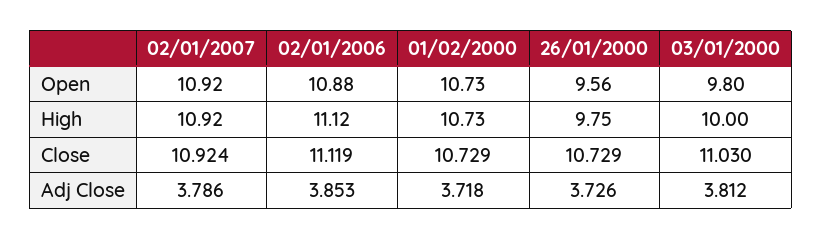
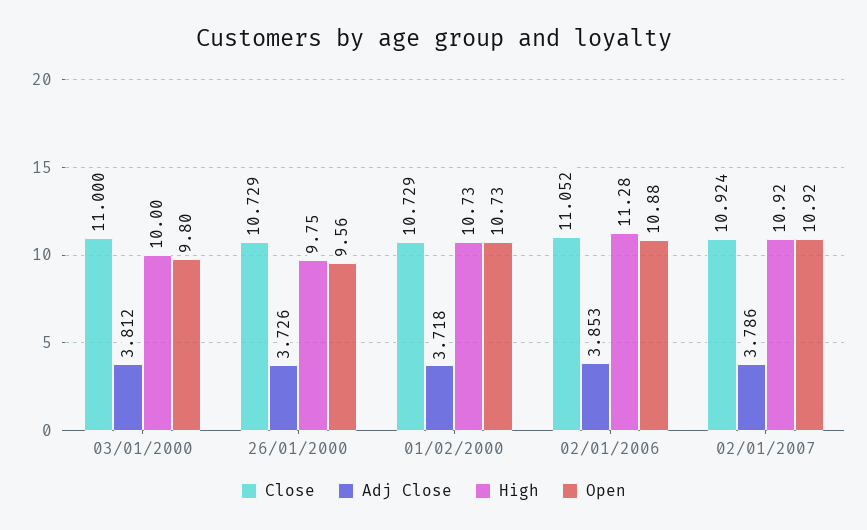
High, 02/01/2006: 11.12 -> 11.28
Close, 02/01/2006: 11.119 -> 11.052
Close, 03/01/2000: 11.03 -> 11

